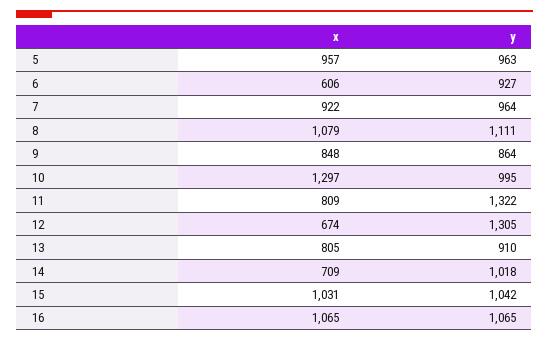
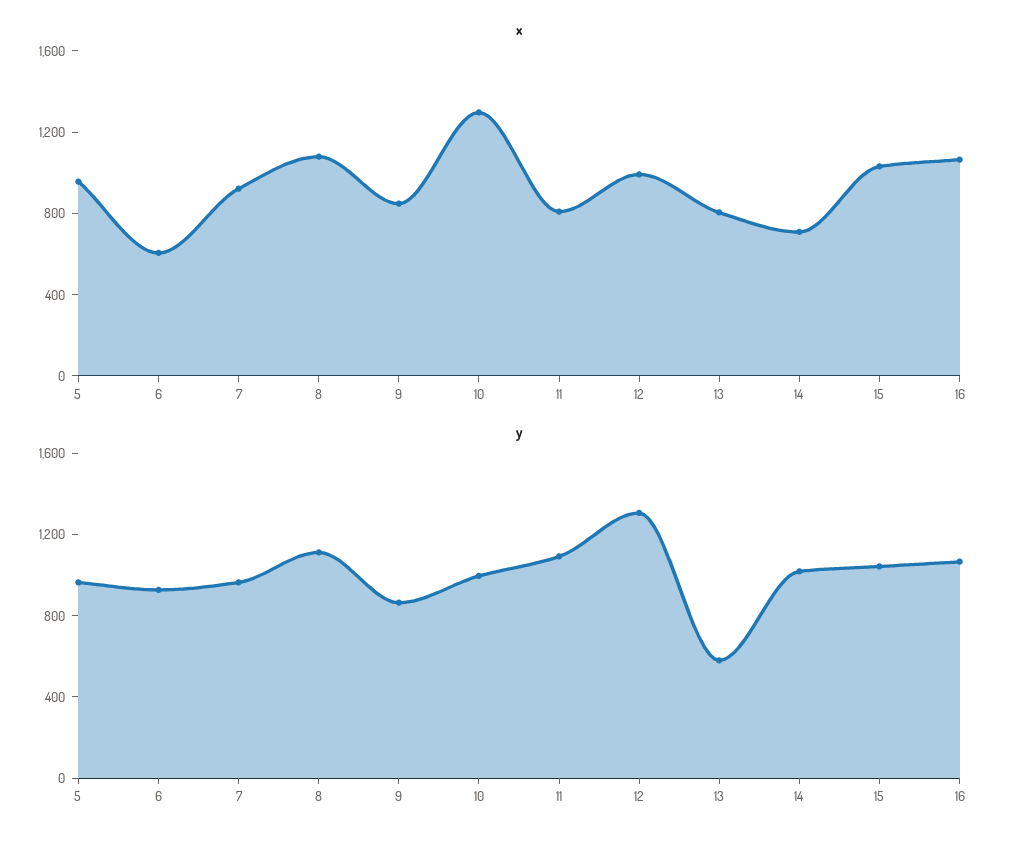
y, 11: 1322 -> 1100
x, 12: 674 -> 1000
y, 13: 910 -> 600

